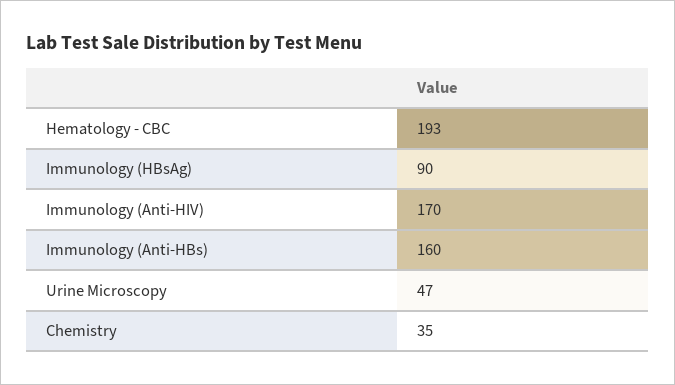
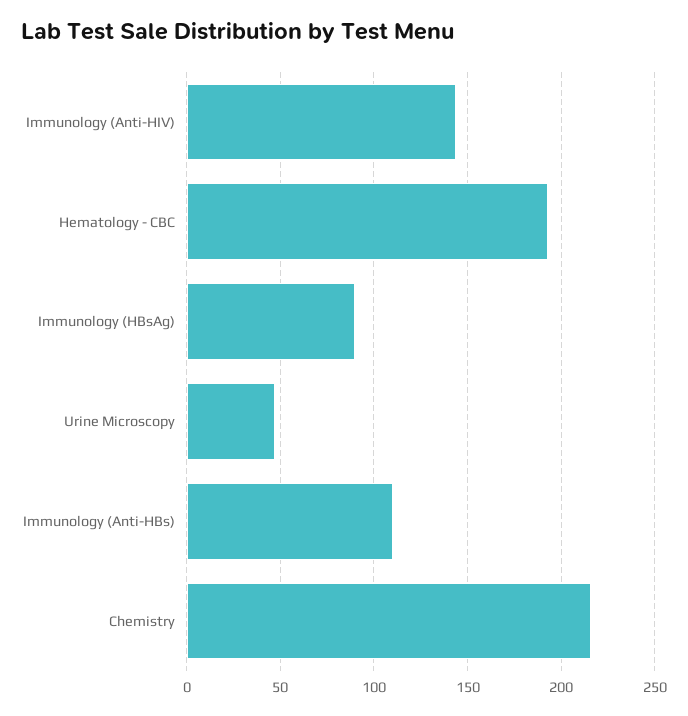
Immunology (Anti-HIV): 170 -> 145
Immunology (Anti-HBs): 160 -> 110
Chemistry: 35 -> 215

